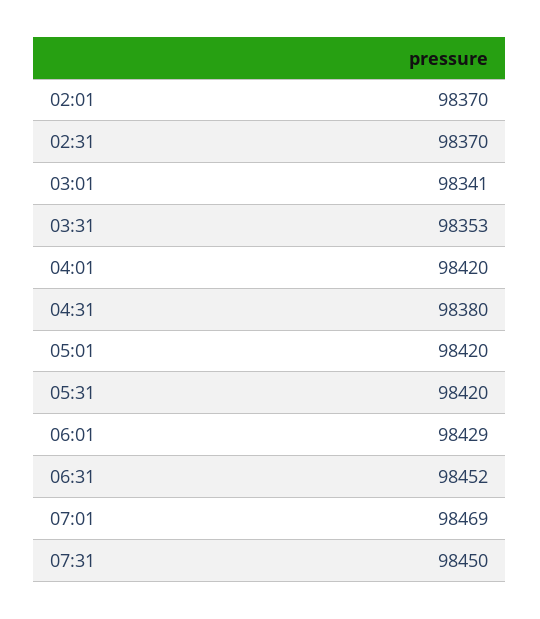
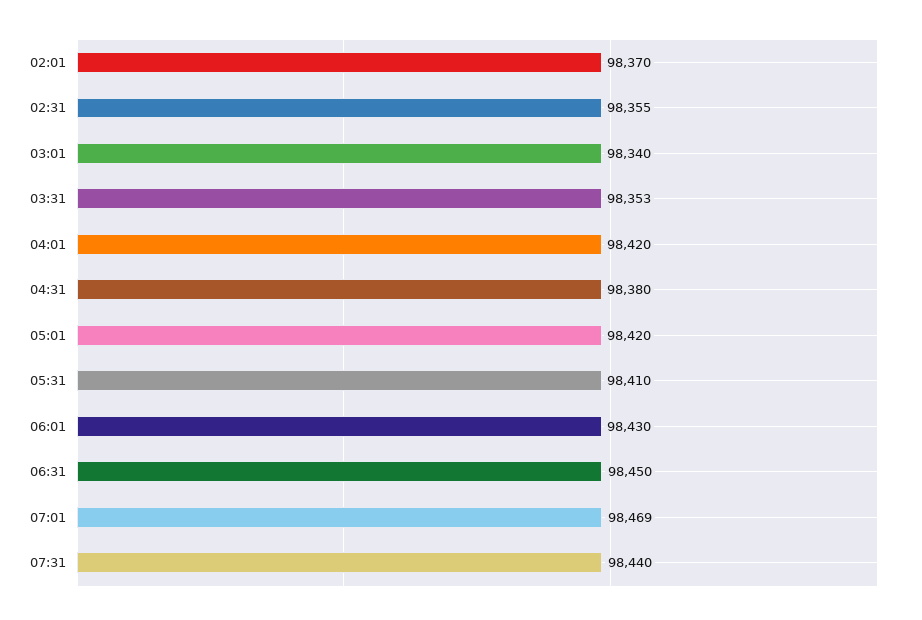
02:31: 98370 -> 98355
03:01: 98341 -> 98340
05:31: 98420 -> 98410
06:01: 98429 -> 98430
06:31: 98452 -> 98450
07:31: 98450 -> 98440

